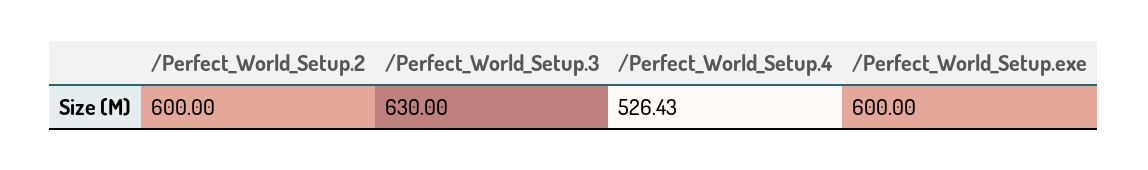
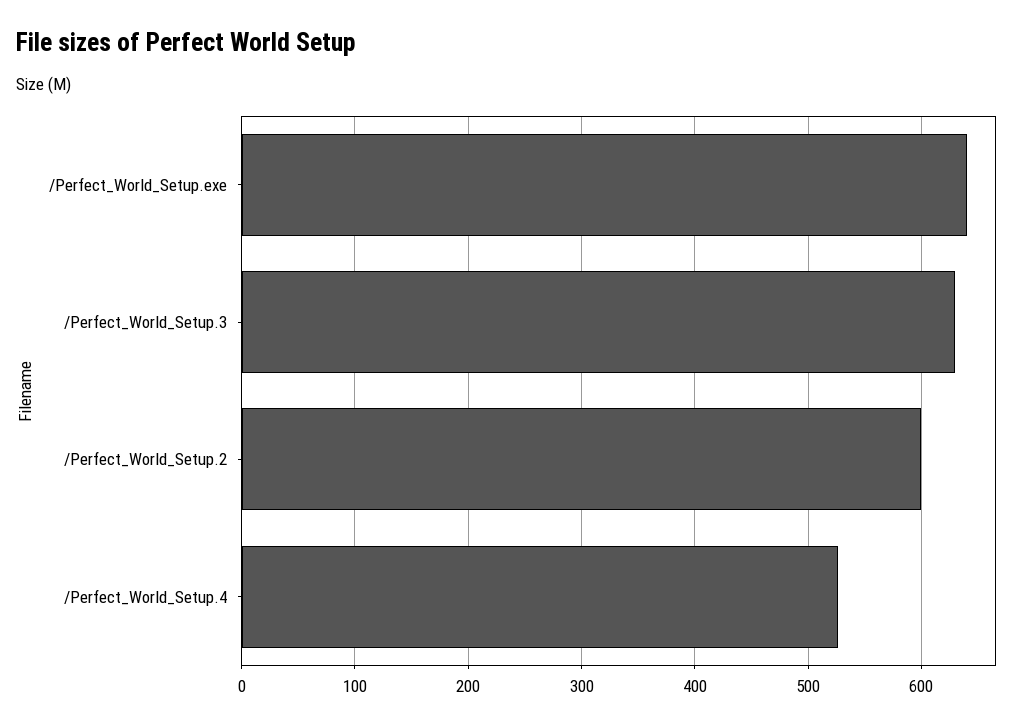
/Perfect_World_Setup.exe: 600 -> 640

